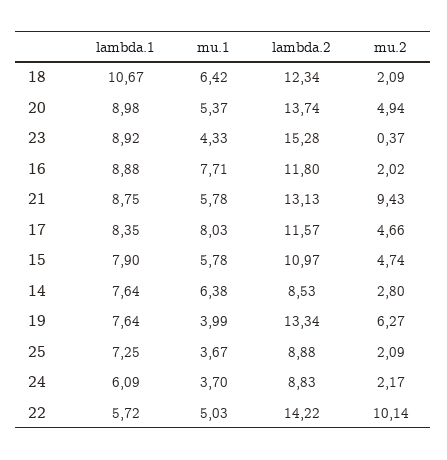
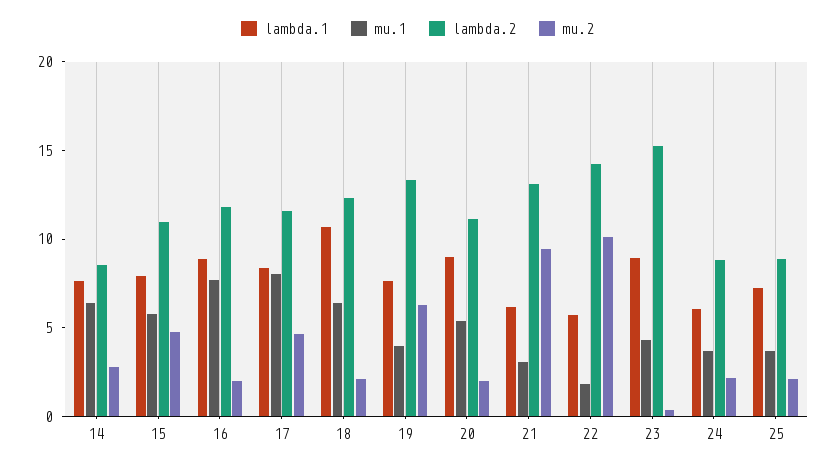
lambda.2, 20: 13.74 -> 11
mu.2, 20: 4.94 -> 2
lambda.1, 21: 8.75 -> 6
mu.1, 21: 5.78 -> 3
mu.1, 22: 5.03 -> 2

